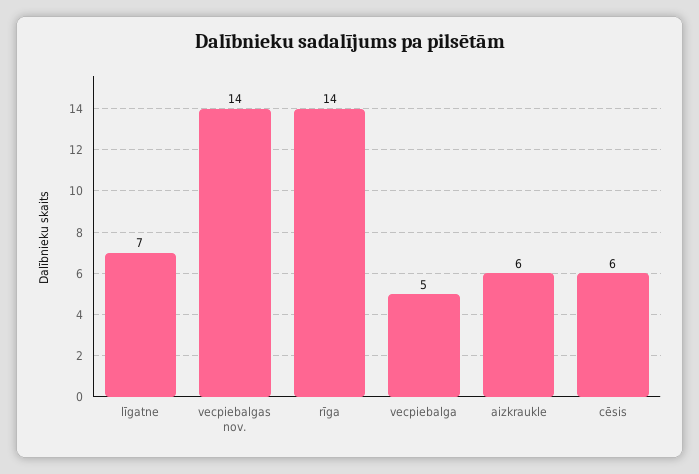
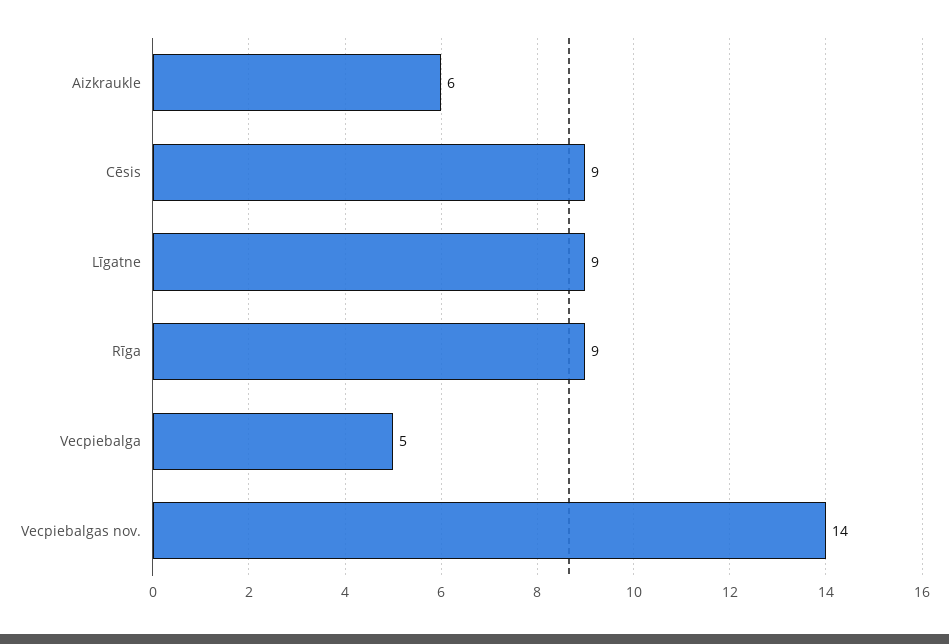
līgatne: 7 -> 9
rīga: 14 -> 9
cēsis: 6 -> 9

